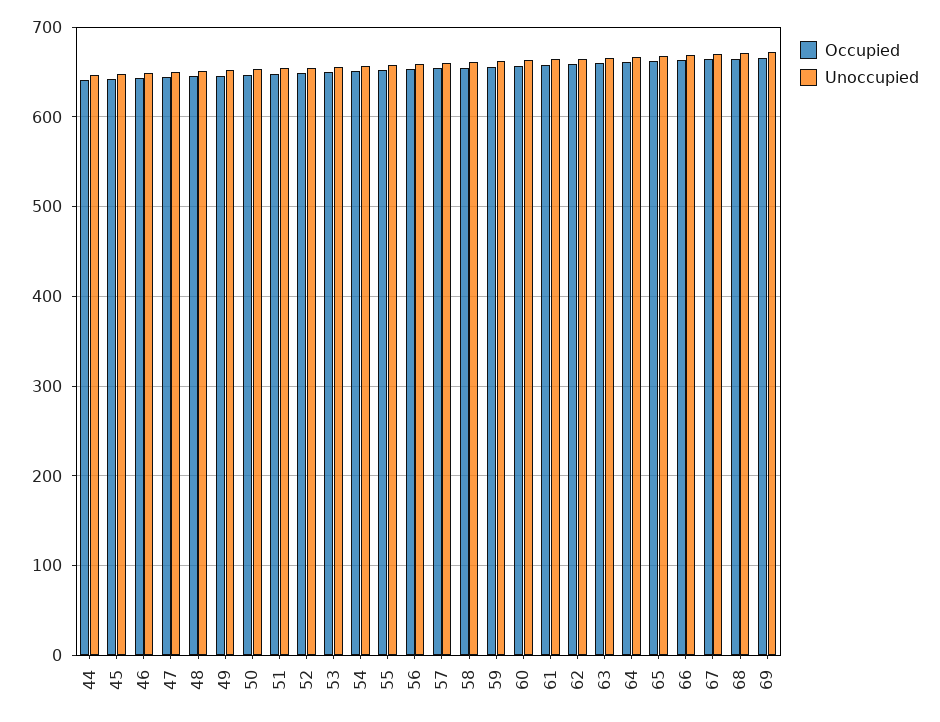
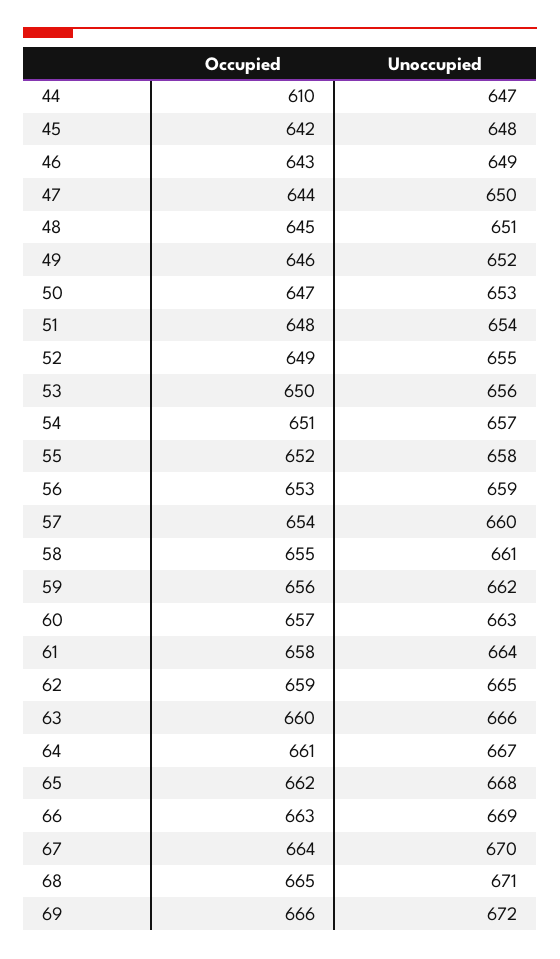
Occupied, 44: 640 -> 610

